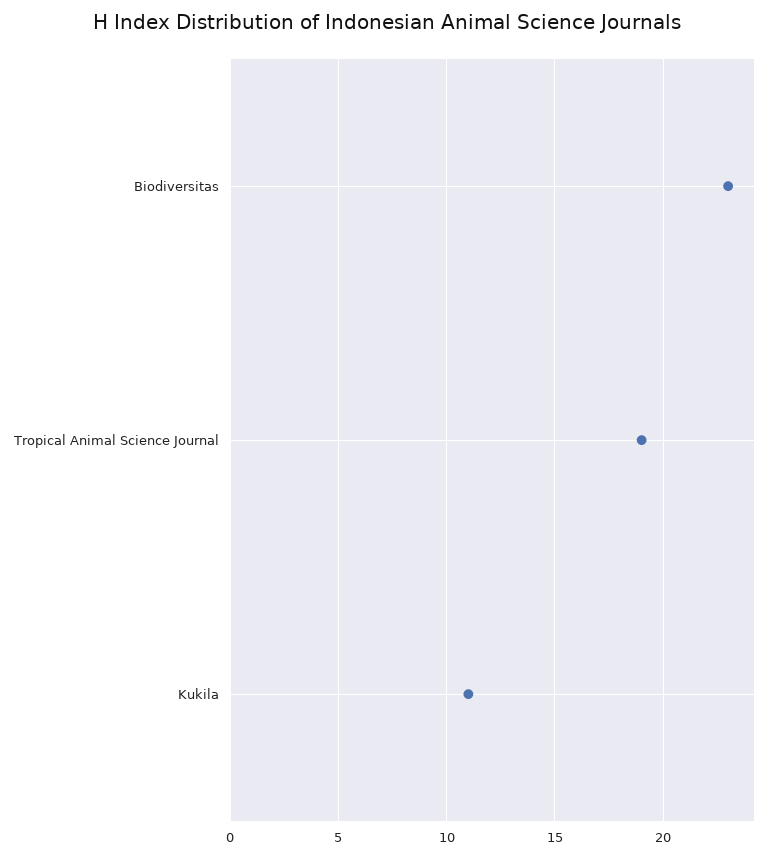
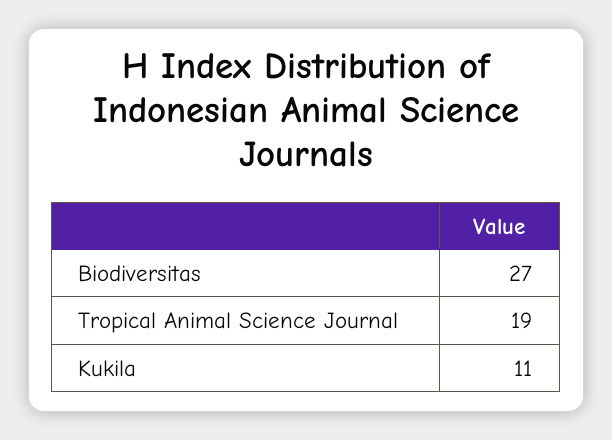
Biodiversitas: 23 -> 27

